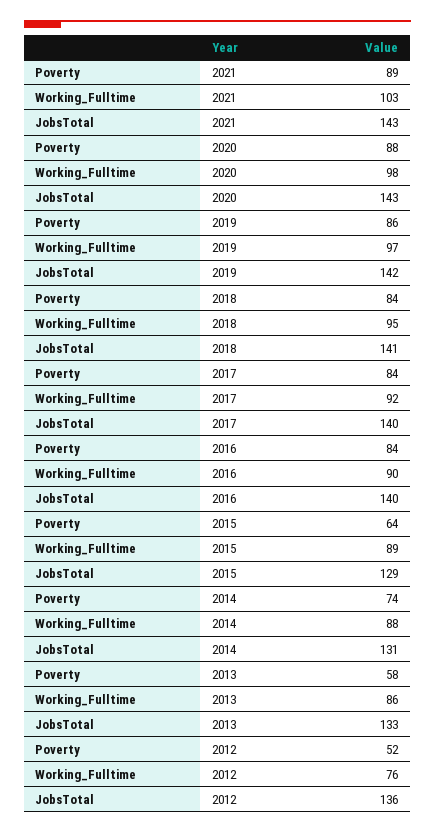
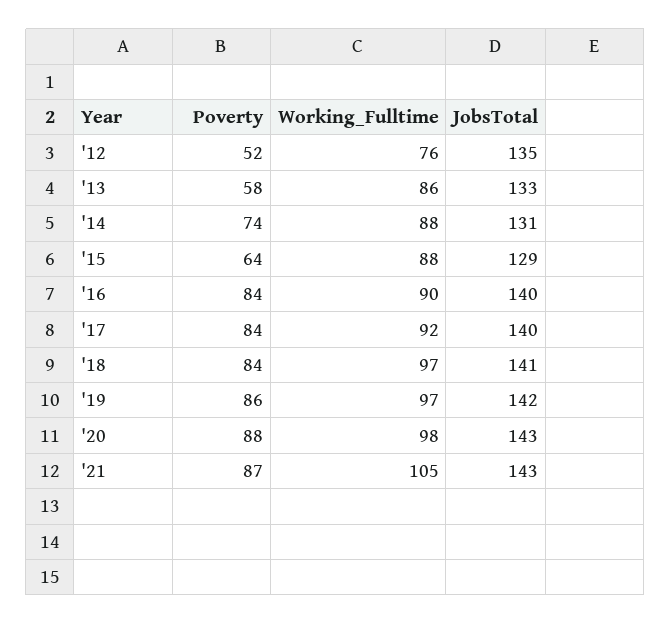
Poverty, 2021: 89 -> 87
Working_Fulltime, 2021: 103 -> 105
Working_Fulltime, 2018: 95 -> 97
Working_Fulltime, 2015: 89 -> 88
JobsTotal, 2012: 136 -> 135

